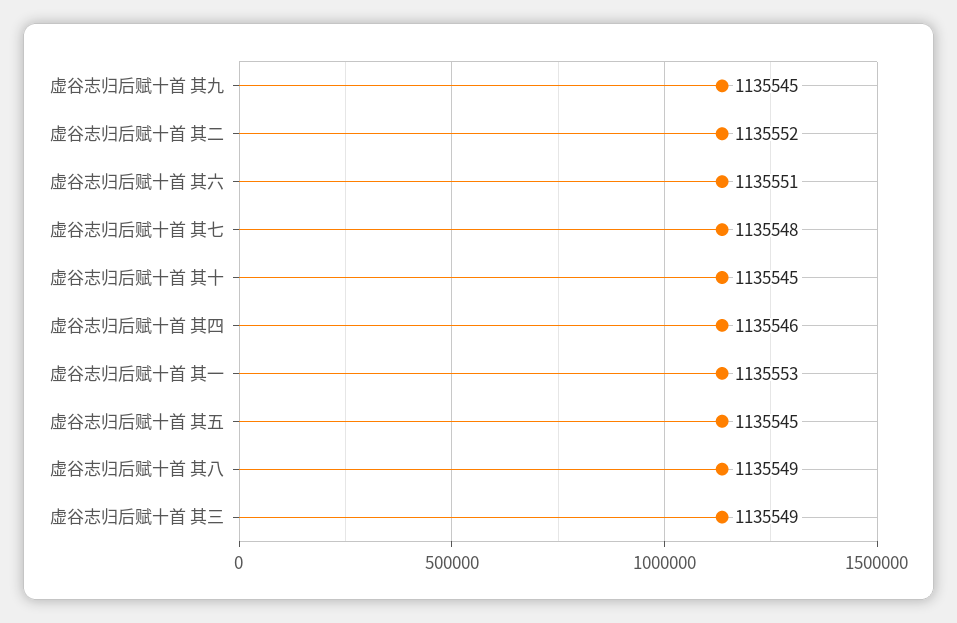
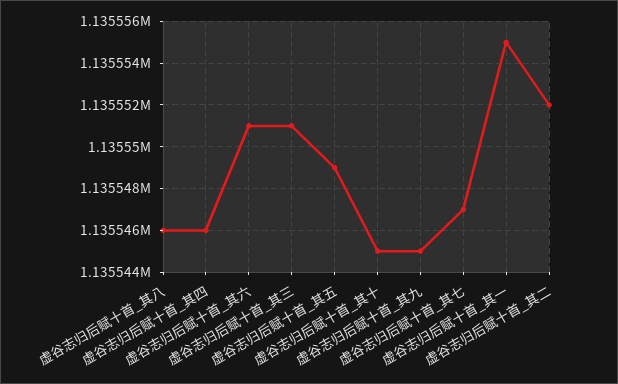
虚谷志归后赋十首 其七: 1135548 -> 1135547
虚谷志归后赋十首 其一: 1135553 -> 1135555
虚谷志归后赋十首 其五: 1135545 -> 1135549
虚谷志归后赋十首 其八: 1135549 -> 1135546
虚谷志归后赋十首 其三: 1135549 -> 1135551

